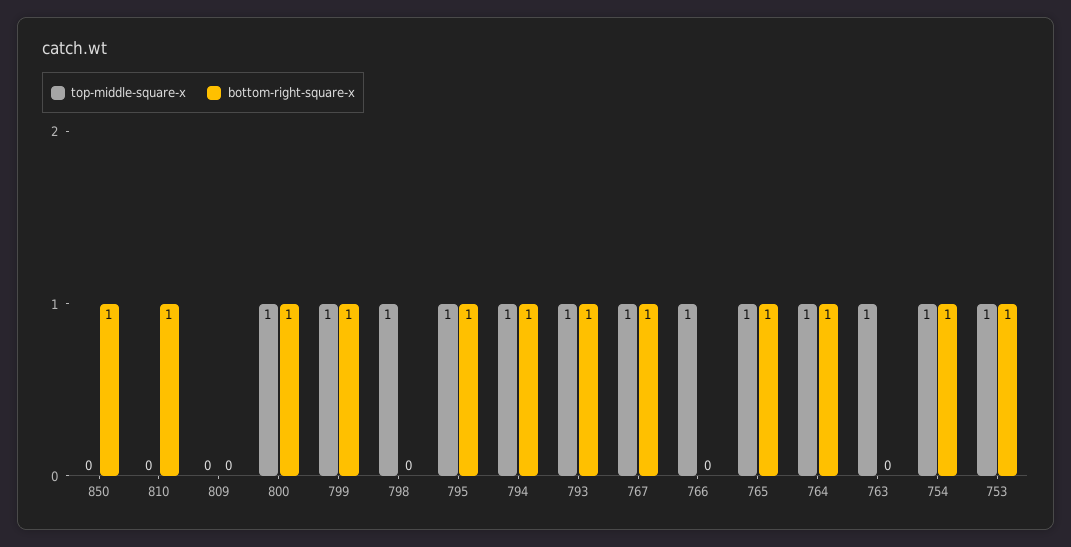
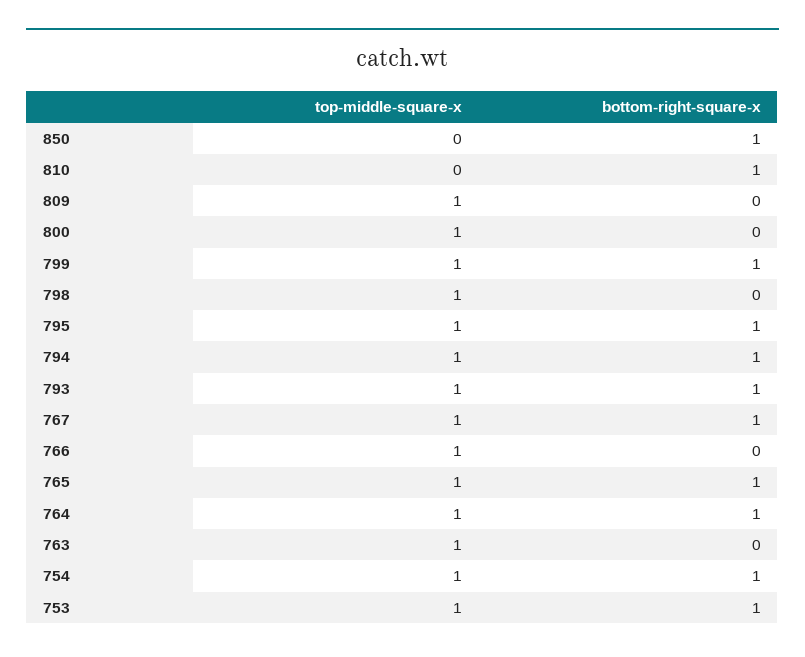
top-middle-square-x, 809: 0 -> 1
bottom-right-square-x, 800: 1 -> 0

